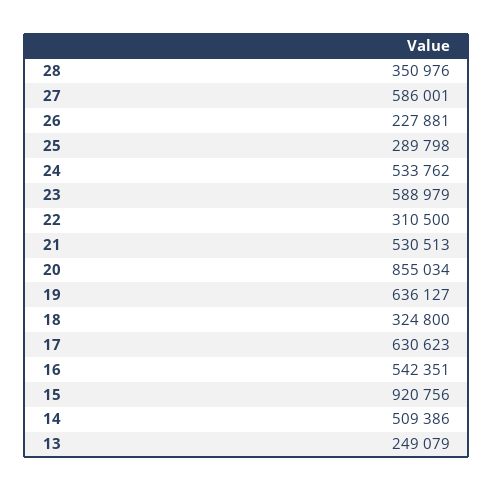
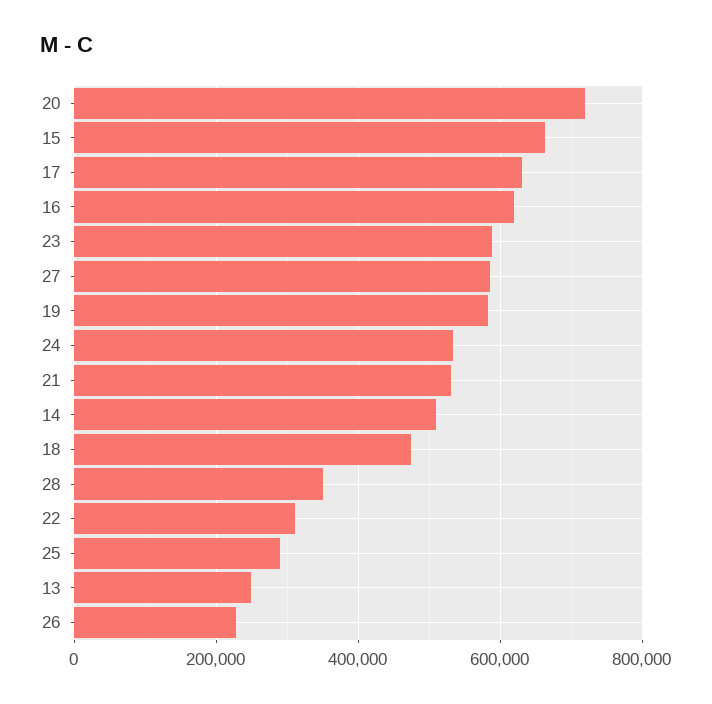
20: 855034 -> 720000
19: 636127 -> 580000
18: 324800 -> 480000
16: 542351 -> 620000
15: 920756 -> 660000

